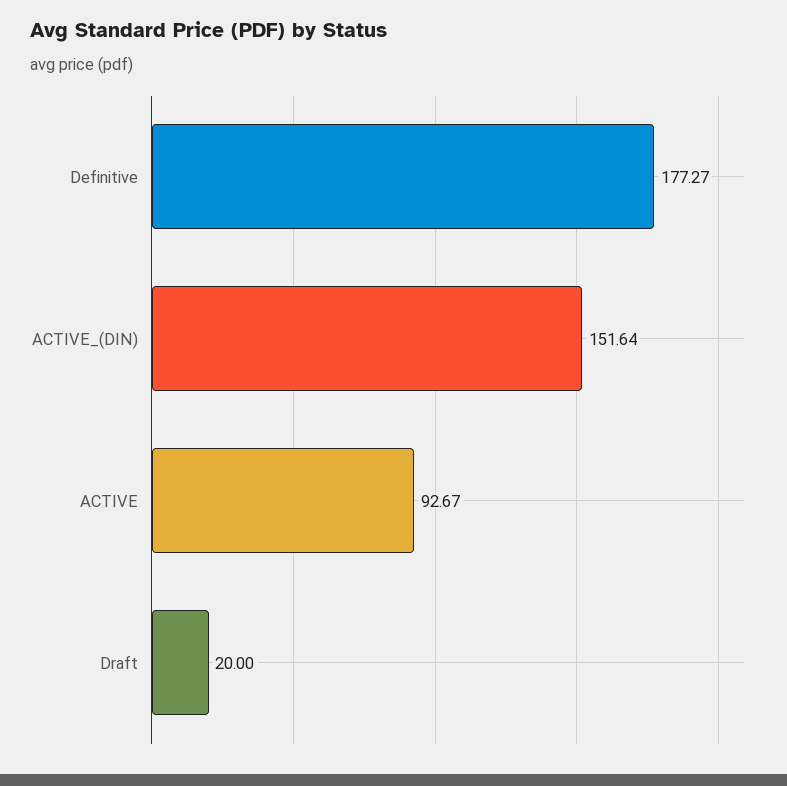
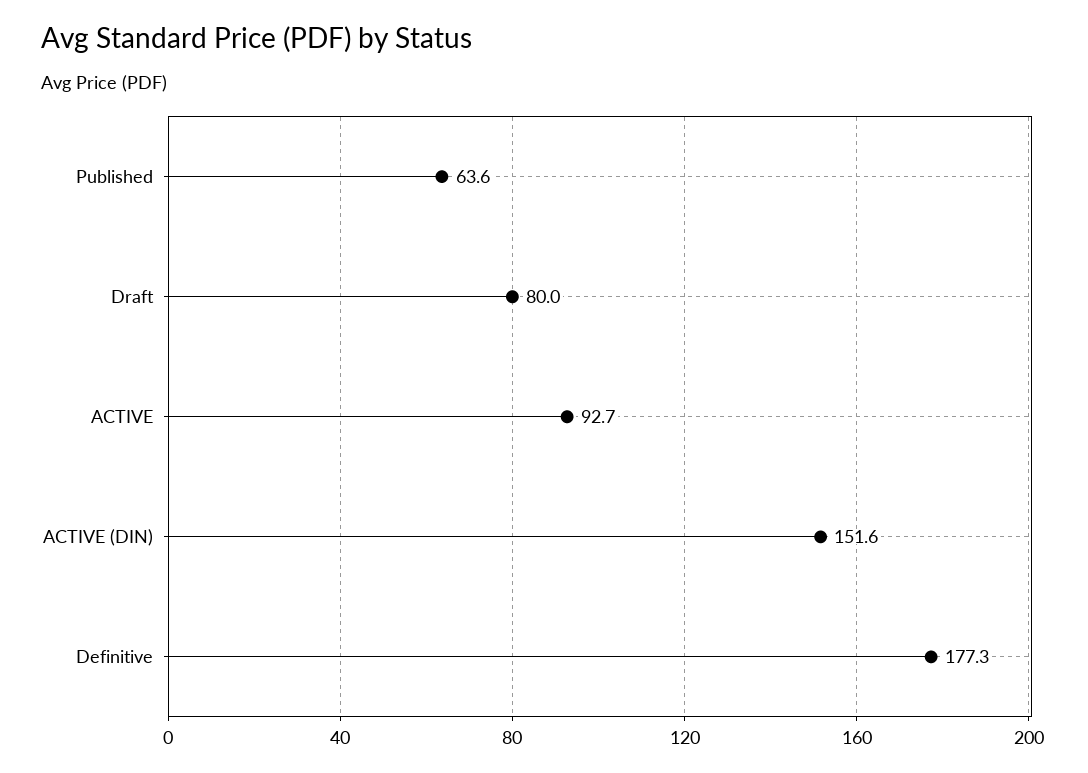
Draft: 20 -> 80
Published: none -> 63.6

